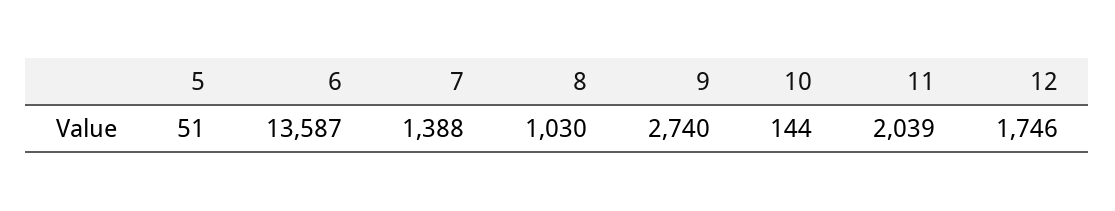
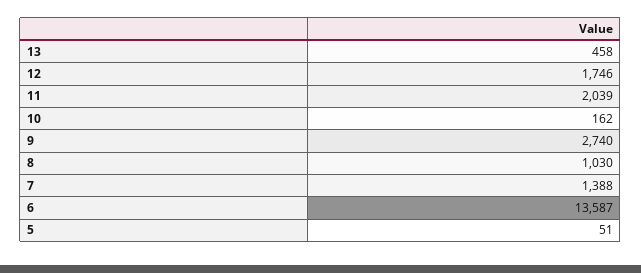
10: 144 -> 162
13: none -> 458

